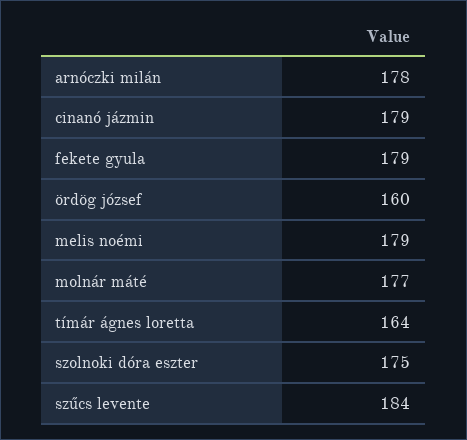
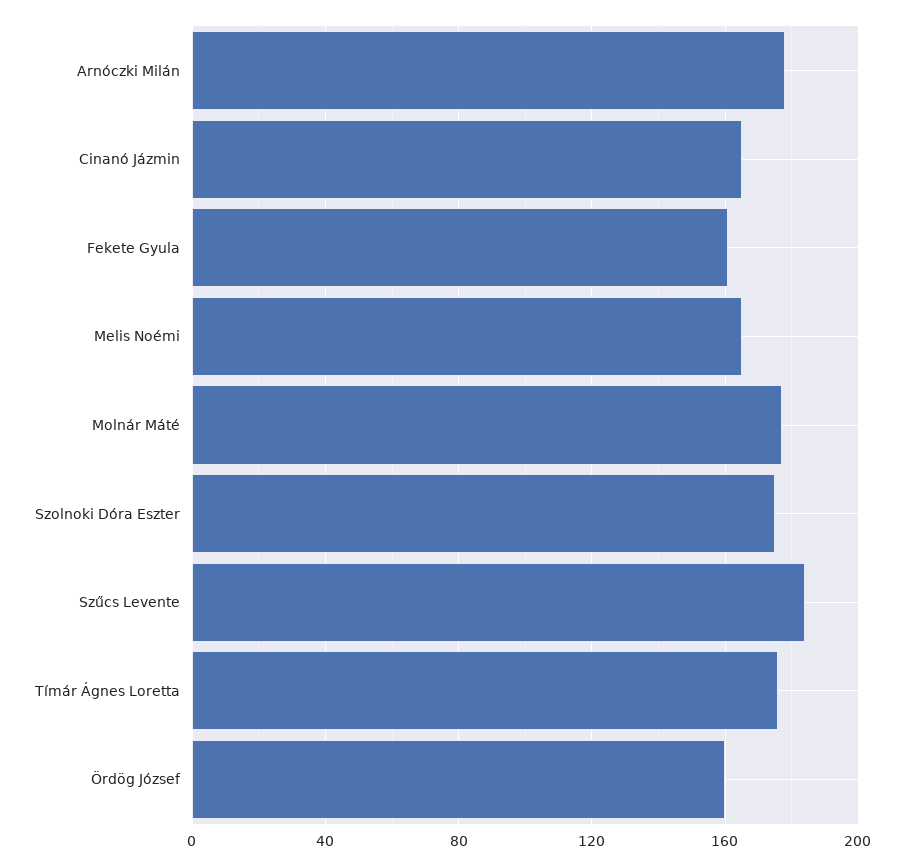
cinanó jázmin: 179 -> 165
fekete gyula: 179 -> 160
melis noémi: 179 -> 165
tímár ágnes loretta: 164 -> 175

